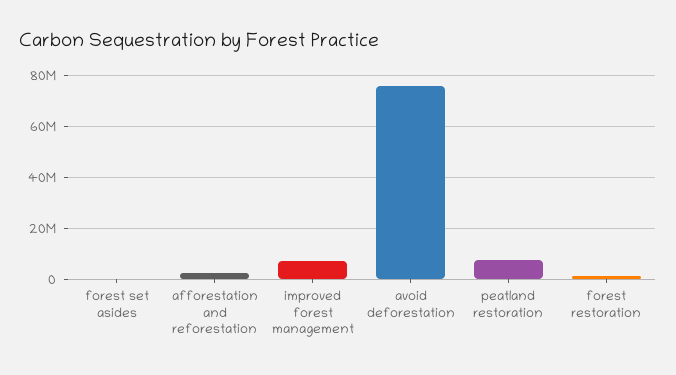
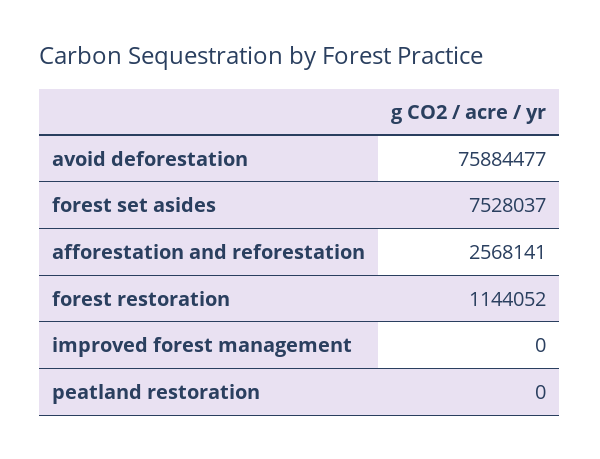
forest set asides: 0 -> 7528037
improved forest management: 7500000 -> 0
peatland restoration: 7500000 -> 0

